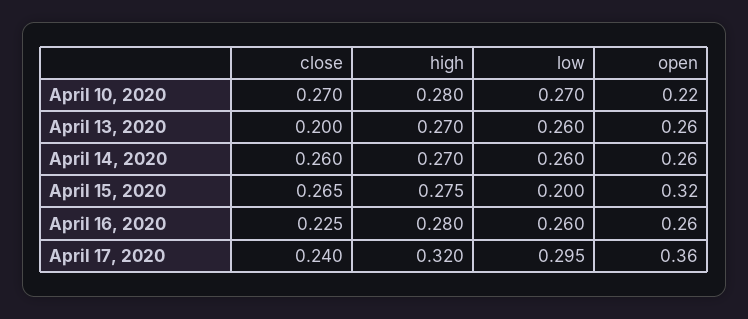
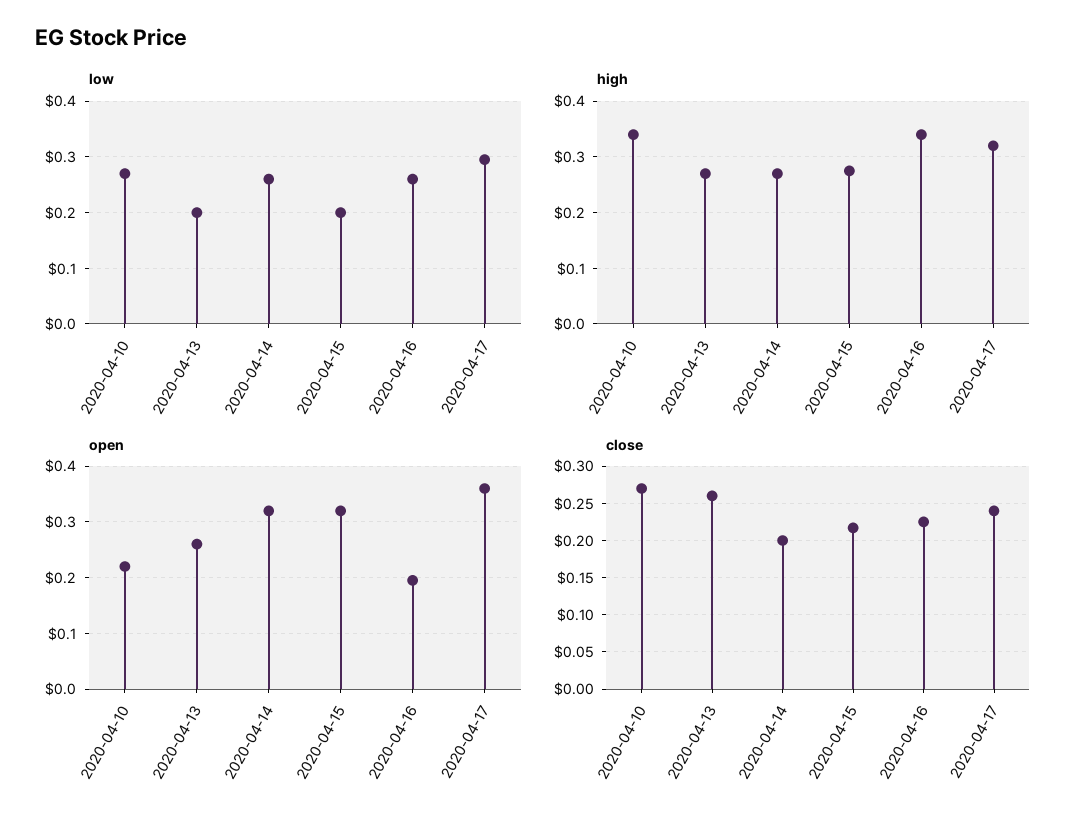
high, April 10, 2020: 0.28 -> 0.34
close, April 13, 2020: 0.2 -> 0.26
low, April 13, 2020: 0.26 -> 0.2
close, April 14, 2020: 0.26 -> 0.2
open, April 14, 2020: 0.26 -> 0.32
close, April 15, 2020: 0.265 -> 0.22
high, April 16, 2020: 0.28 -> 0.34
open, April 16, 2020: 0.26 -> 0.2

